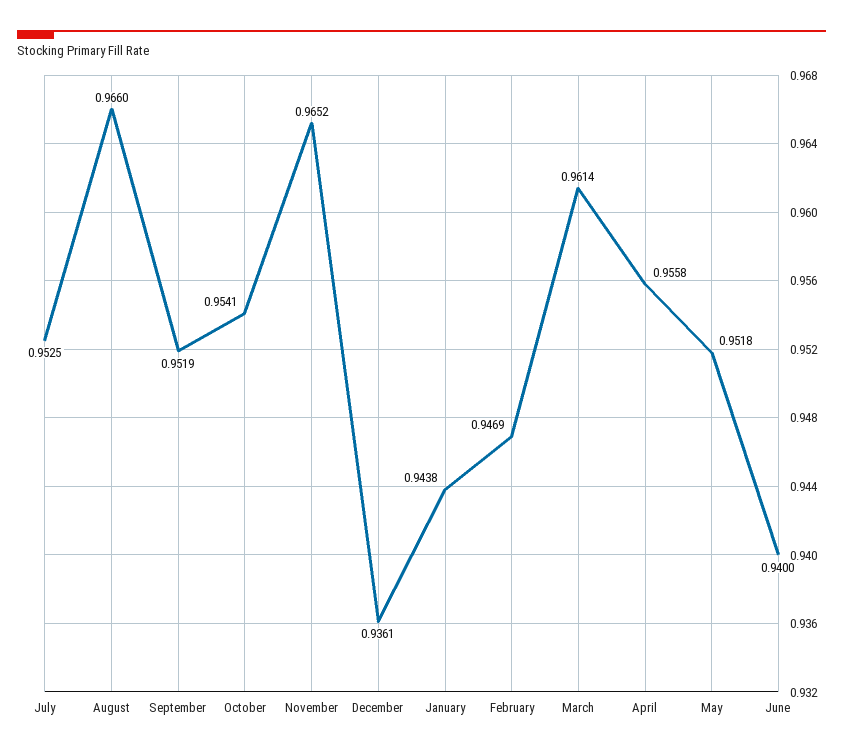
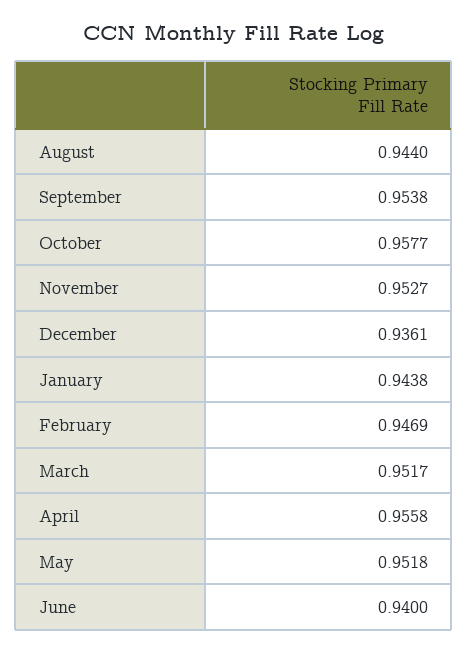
July: 0.9525 -> none
August: 0.966 -> 0.944
September: 0.9519 -> 0.9538
October: 0.9541 -> 0.9577
November: 0.9652 -> 0.9527
March: 0.9614 -> 0.9517

